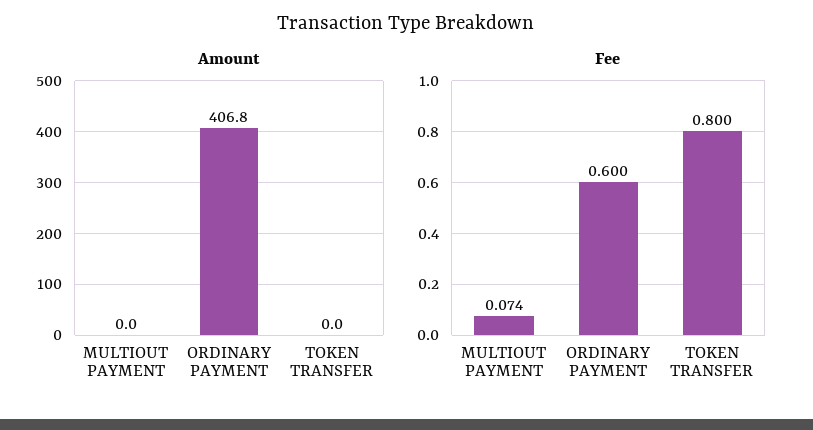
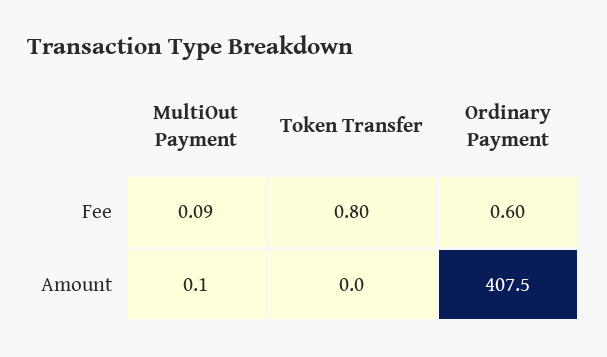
Amount, MULTIOUT PAYMENT: 0 -> 0.1
Amount, ORDINARY PAYMENT: 406.8 -> 407.5
Fee, MULTIOUT PAYMENT: 0.074 -> 0.09

